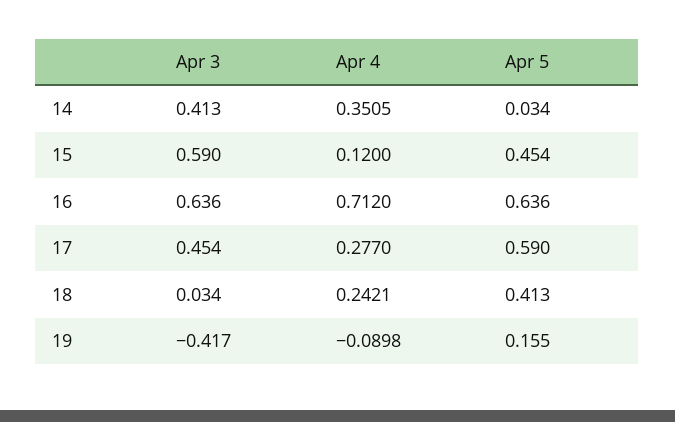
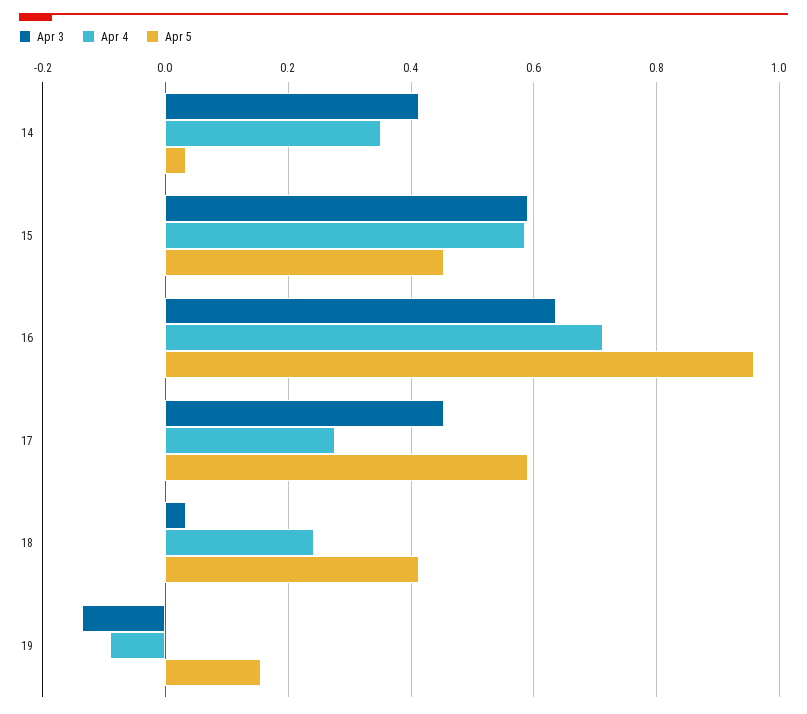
Apr 4, 15: 0.12 -> 0.58
Apr 5, 16: 0.636 -> 0.96
Apr 3, 19: -0.417 -> -0.14

